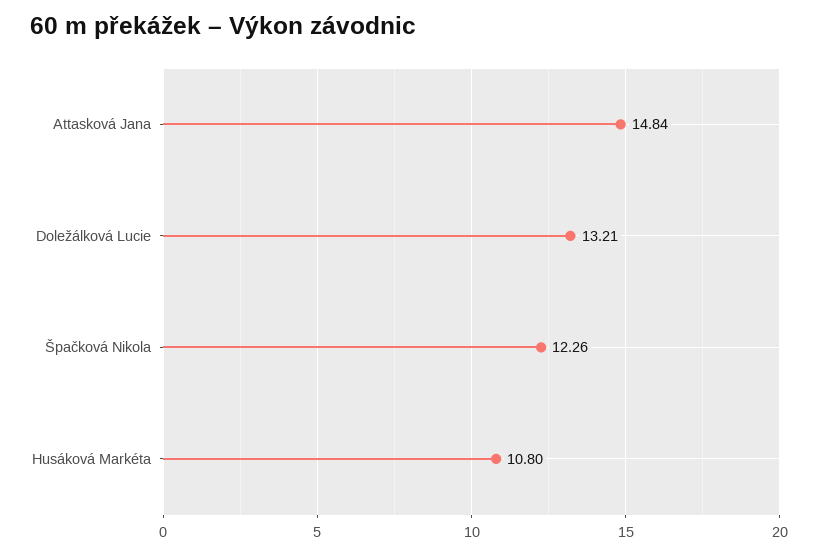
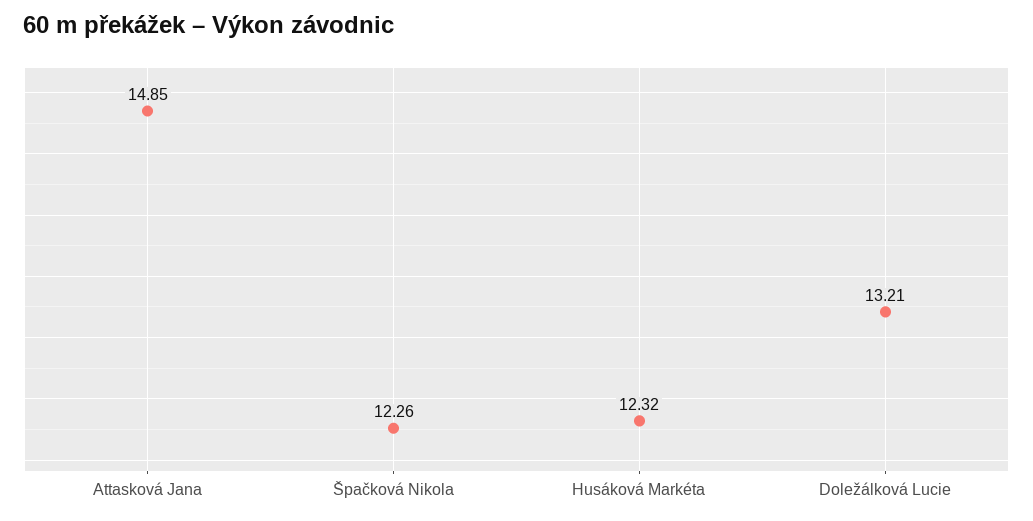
Attasková Jana: 14.84 -> 14.85
Husáková Markéta: 10.8 -> 12.32

